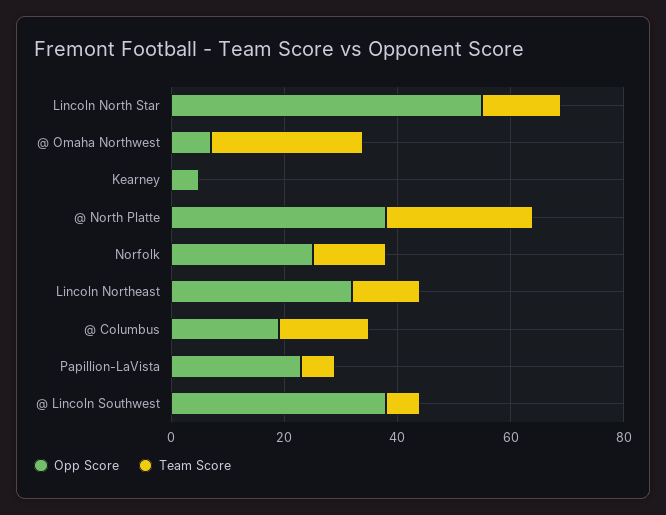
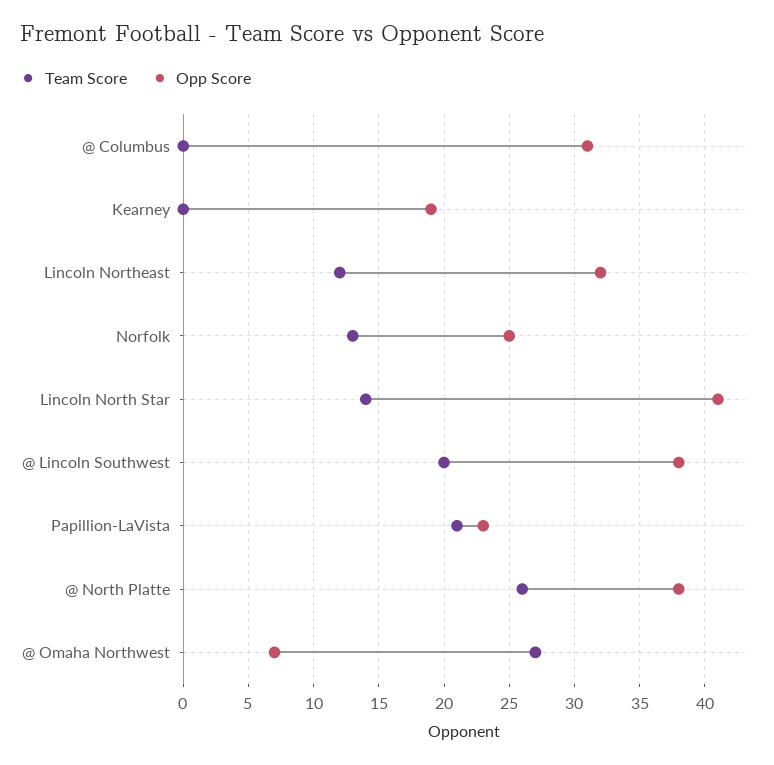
Opp Score, Lincoln North Star: 55 -> 41
Opp Score, Kearney: 5 -> 19
Opp Score, @ Columbus: 20 -> 31
Team Score, @ Columbus: 15 -> 0
Team Score, Papillion-LaVista: 5 -> 21
Team Score, @ Lincoln Southwest: 5 -> 20

